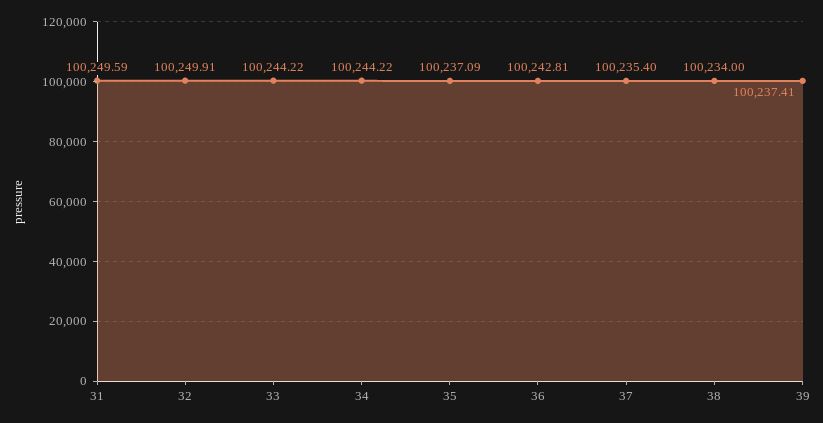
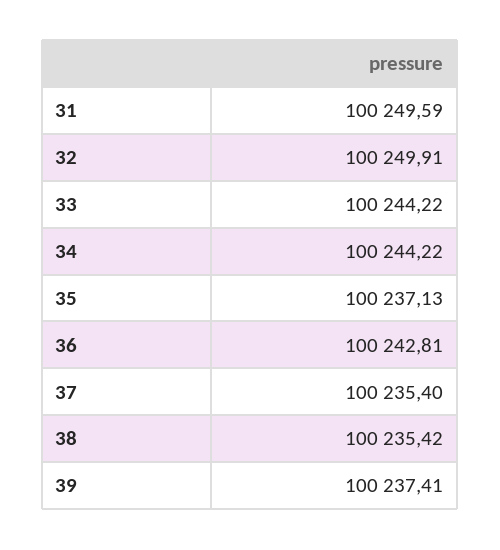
35: 100237.09 -> 100237.13
38: 100234 -> 100235.42

